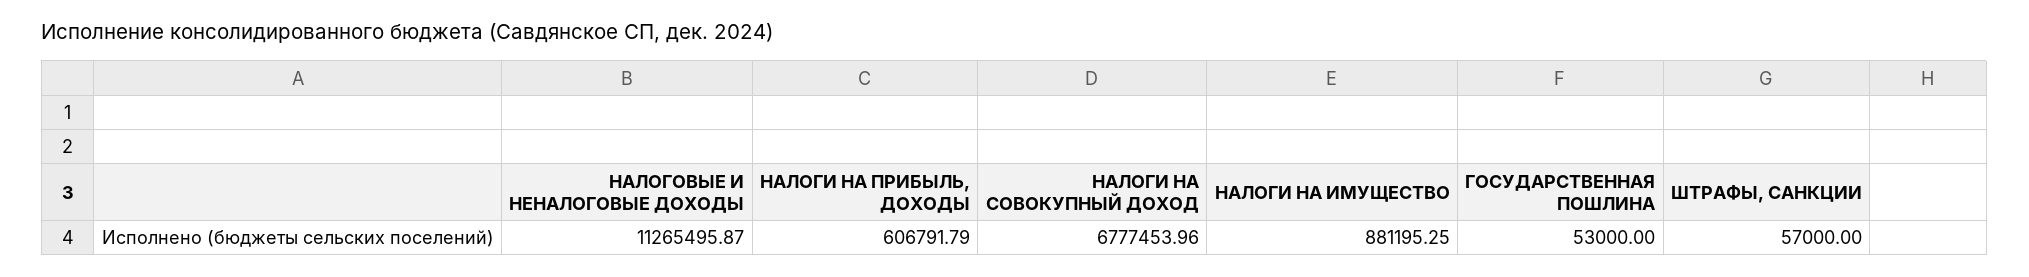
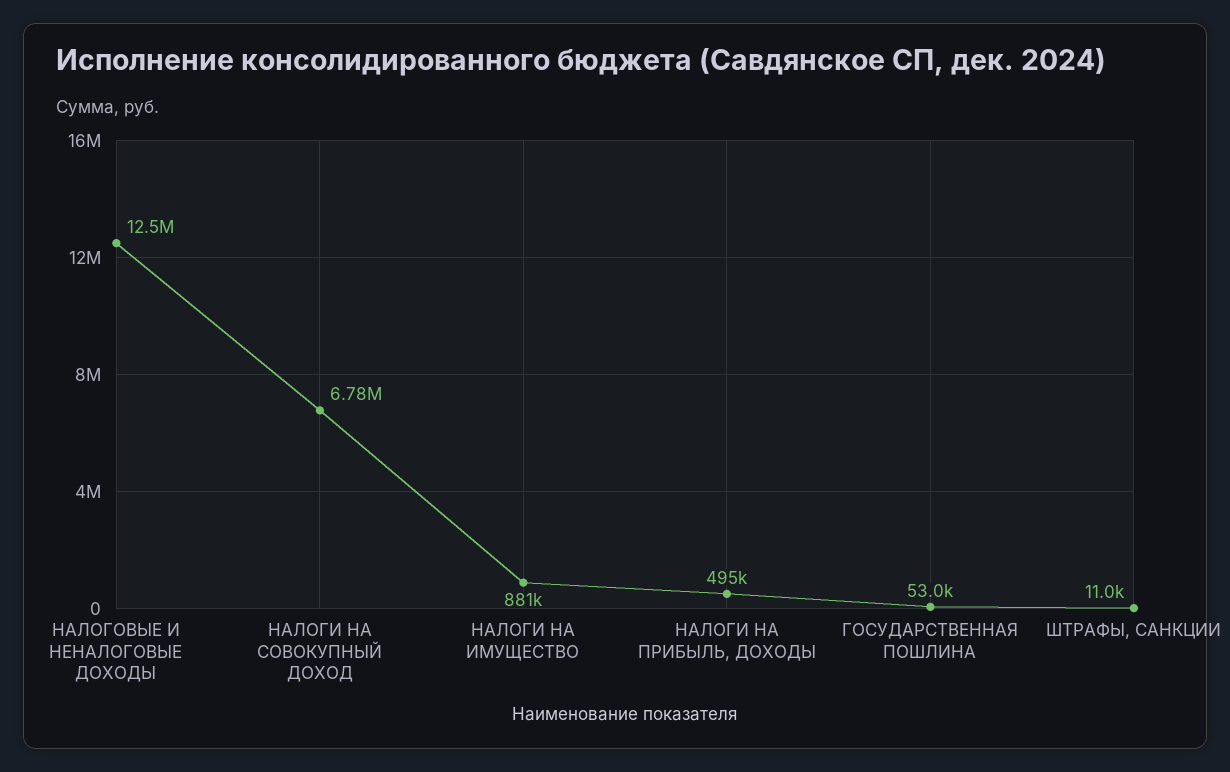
НАЛОГОВЫЕ И НЕНАЛОГОВЫЕ ДОХОДЫ: 11265495.87 -> 12500000
НАЛОГИ НА ПРИБЫЛЬ, ДОХОДЫ: 606791.79 -> 495000
ШТРАФЫ, САНКЦИИ: 57000 -> 11000

